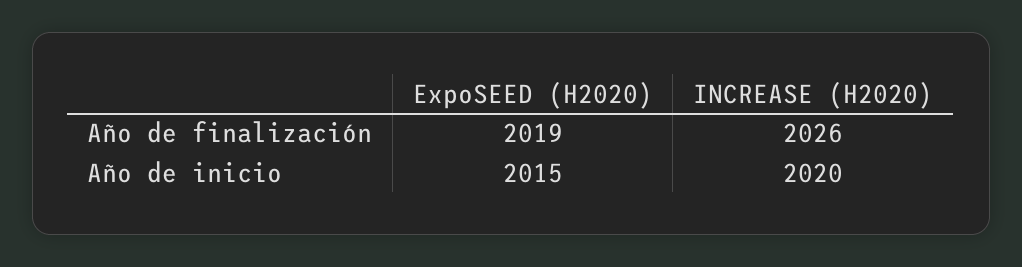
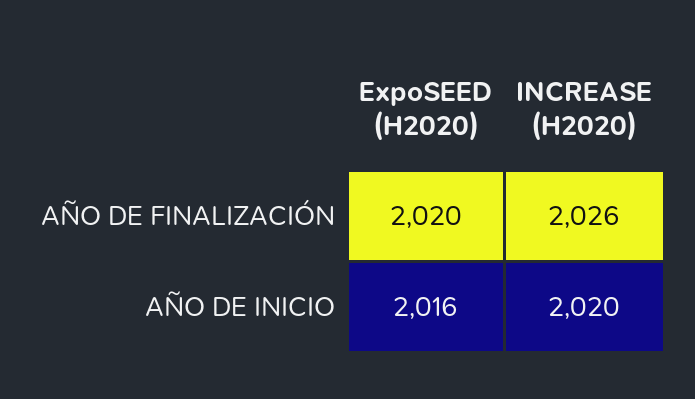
ExpoSEED (H2020), Año de finalización: 2019 -> 2020
ExpoSEED (H2020), Año de inicio: 2015 -> 2016

